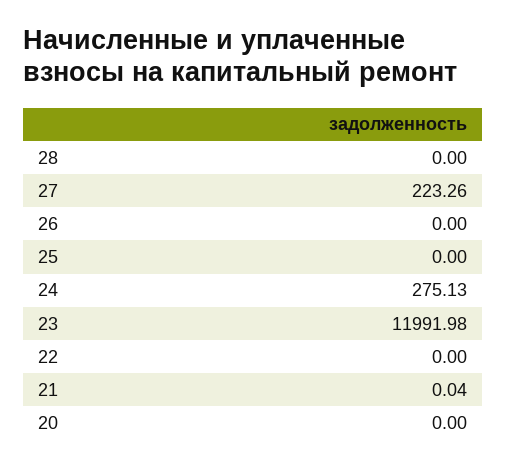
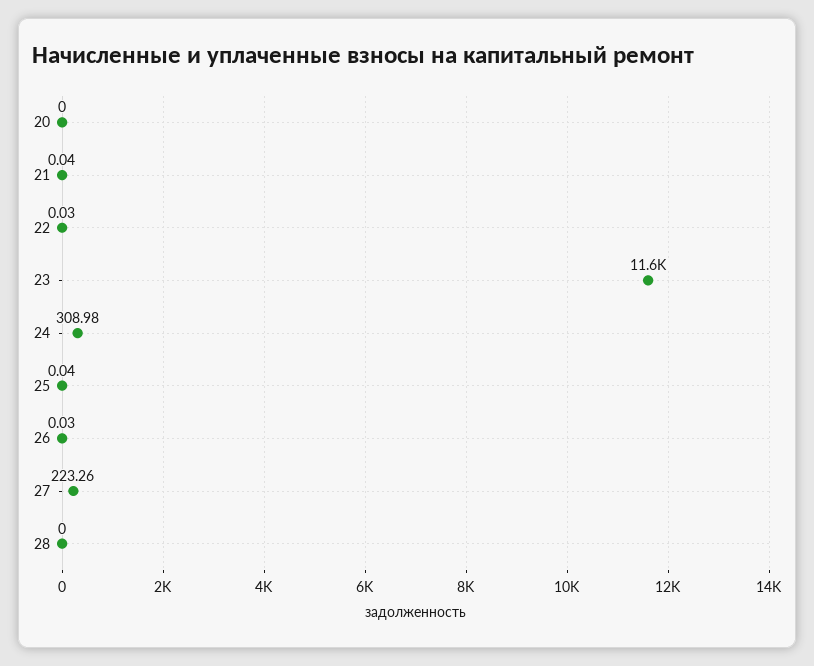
26: 0 -> 0.03
25: 0 -> 0.04
24: 275.13 -> 308.98
23: 11991.98 -> 11600
22: 0 -> 0.03

